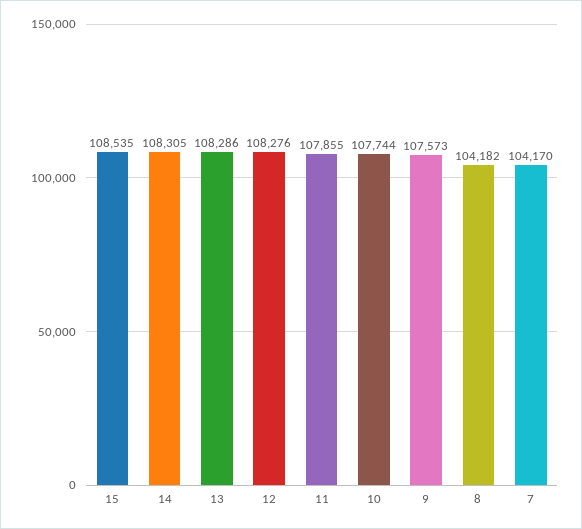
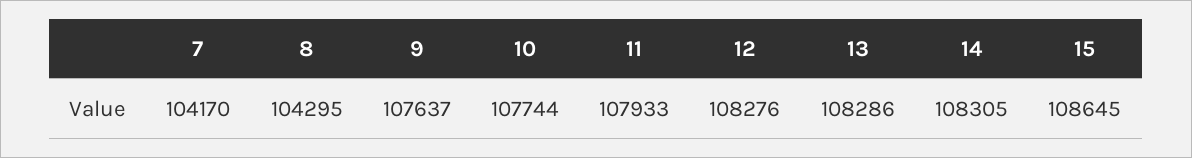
15: 108535 -> 108645
11: 107855 -> 107933
9: 107573 -> 107637
8: 104182 -> 104295

